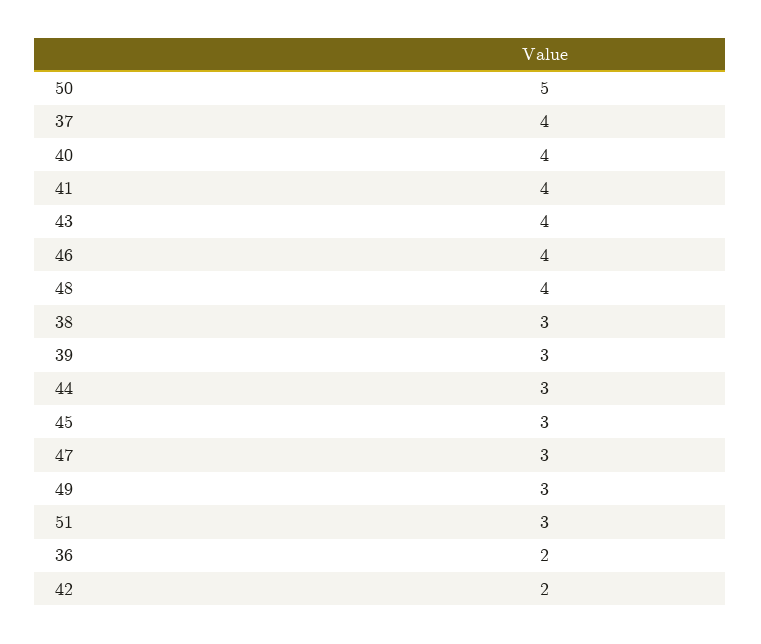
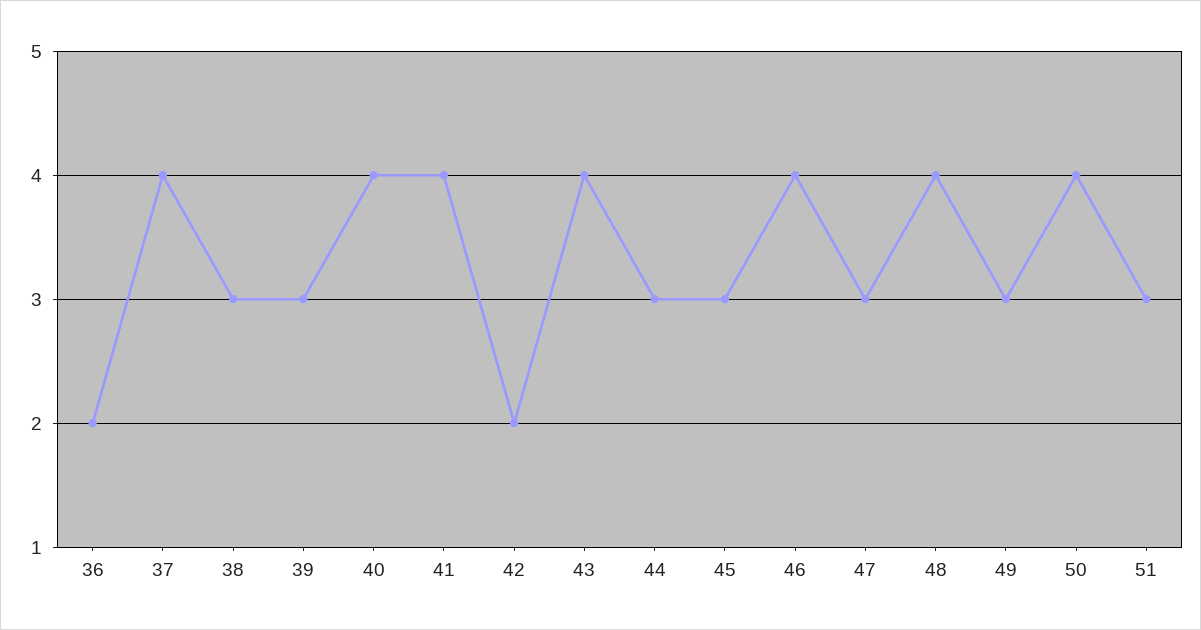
50: 5 -> 4

